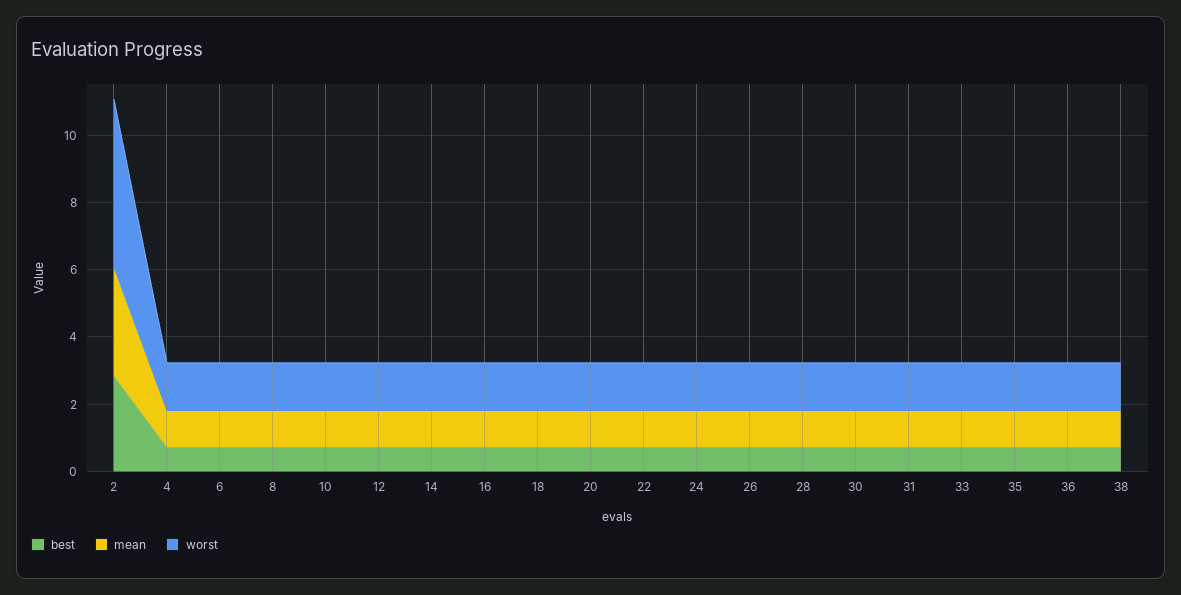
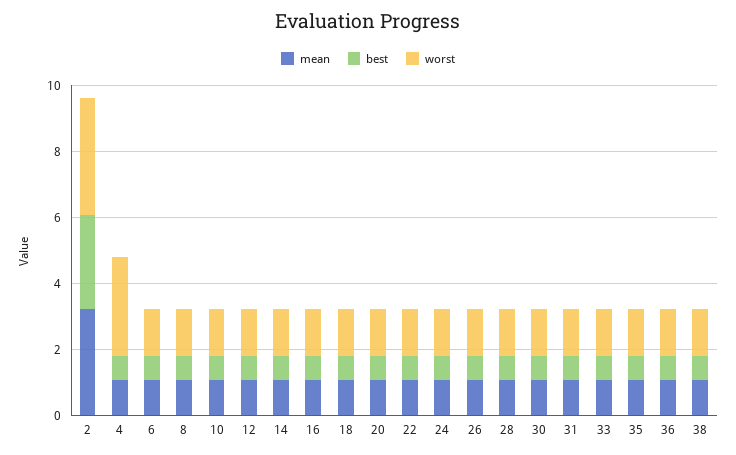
worst, 2: 5 -> 3.5
worst, 4: 1.5 -> 3

